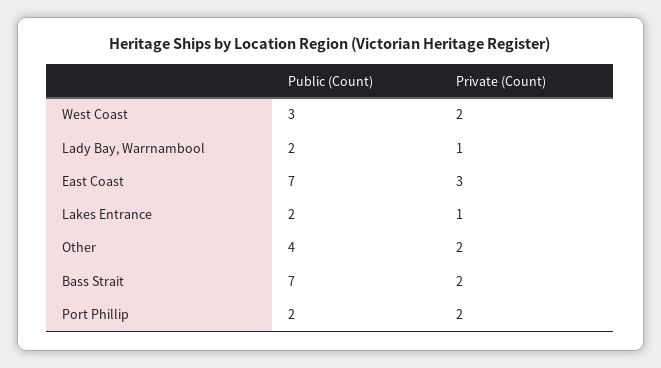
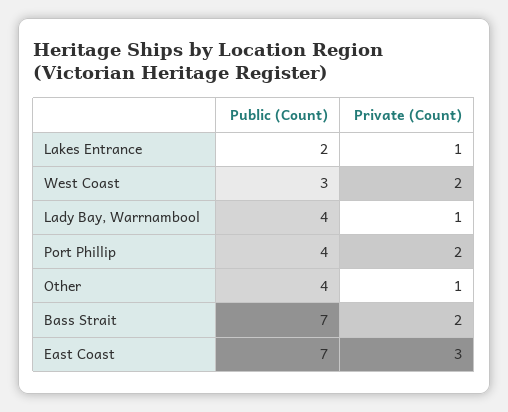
Public (Count), Lady Bay, Warrnambool: 2 -> 4
Private (Count), Other: 2 -> 1
Public (Count), Port Phillip: 2 -> 4

